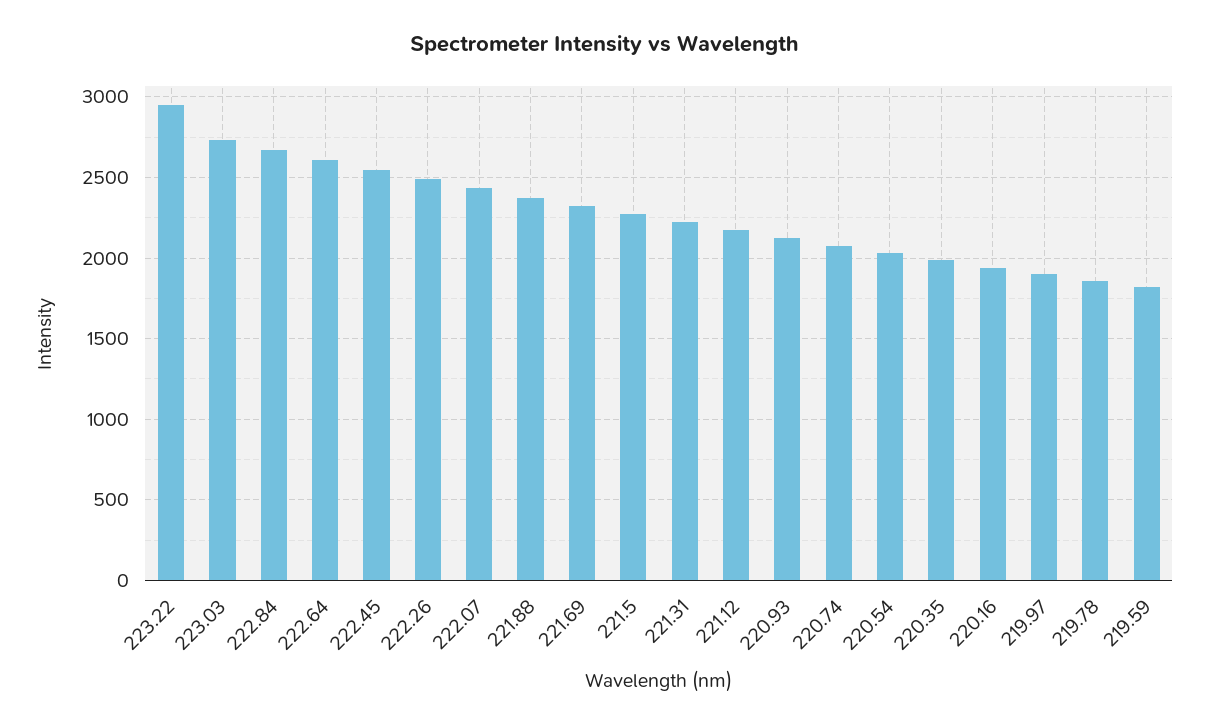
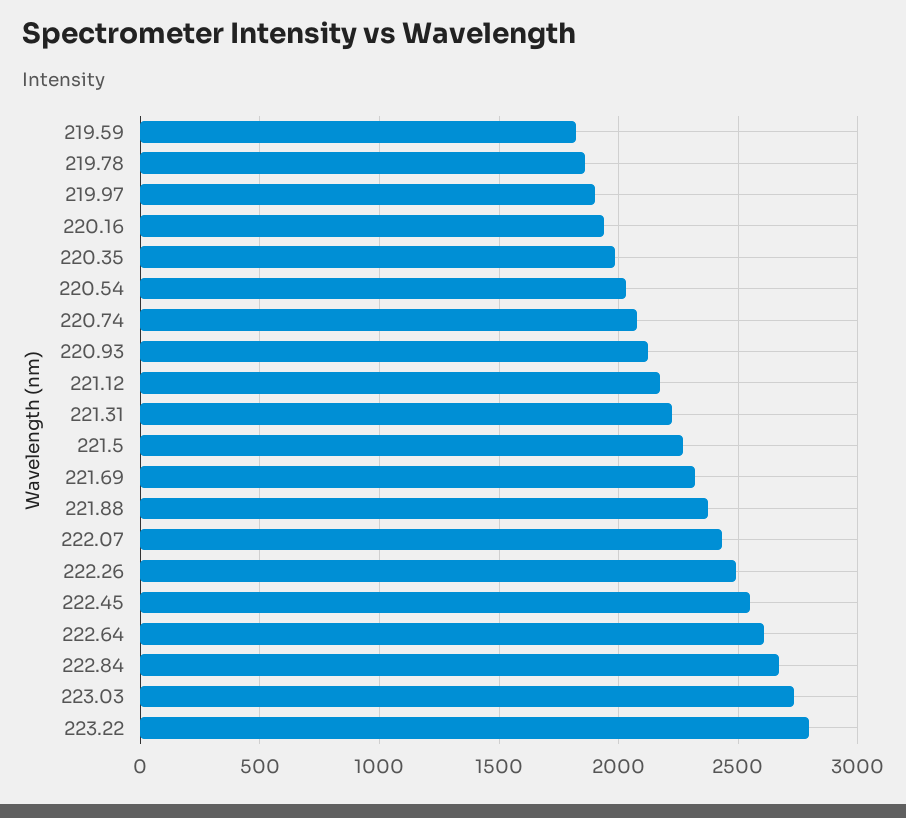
223.22: 2950 -> 2800

